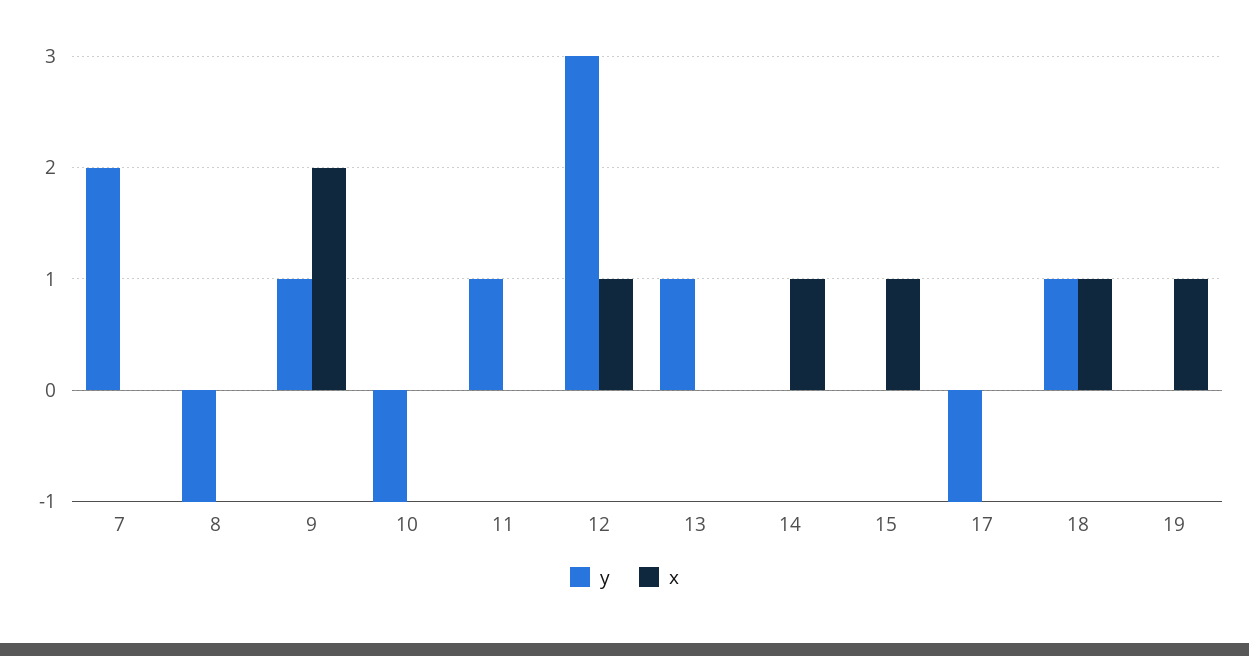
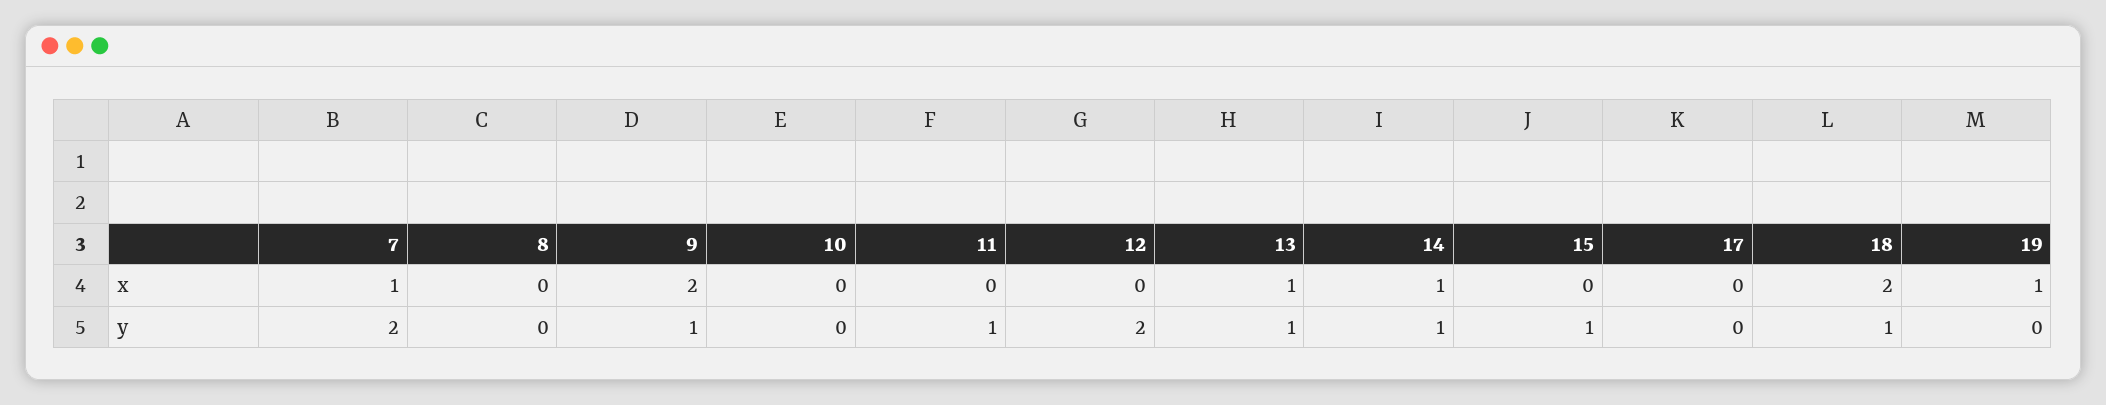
x, 7: 0 -> 1
y, 8: -1 -> 0
y, 10: -1 -> 0
y, 12: 3 -> 2
x, 12: 1 -> 0
x, 13: 0 -> 1
y, 14: 0 -> 1
y, 15: 0 -> 1
x, 15: 1 -> 0
y, 17: -1 -> 0
x, 18: 1 -> 2

